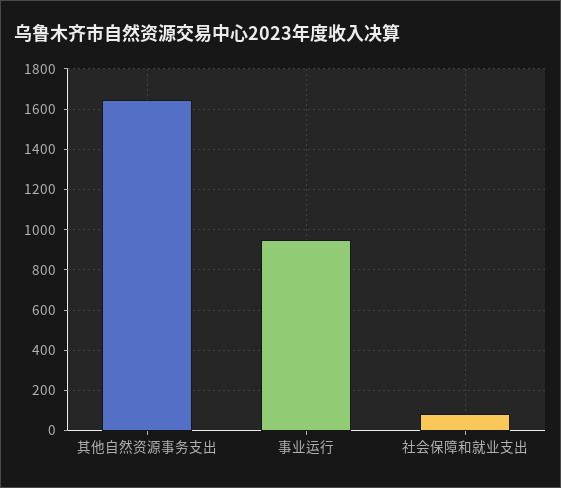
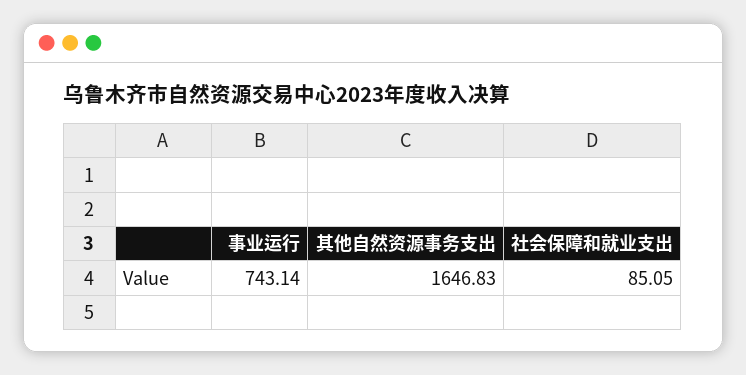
事业运行: 950 -> 743.14

